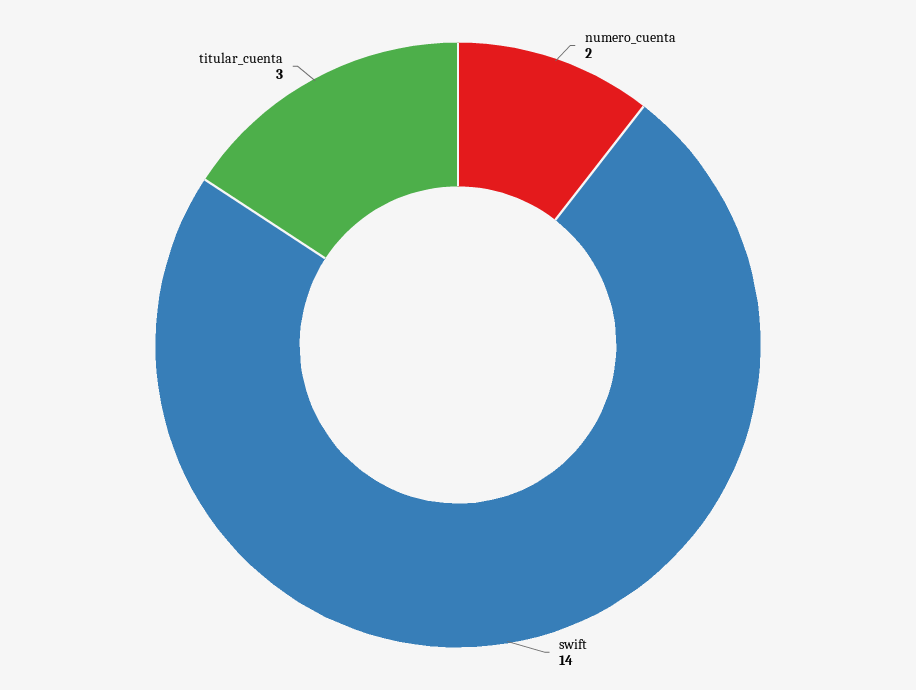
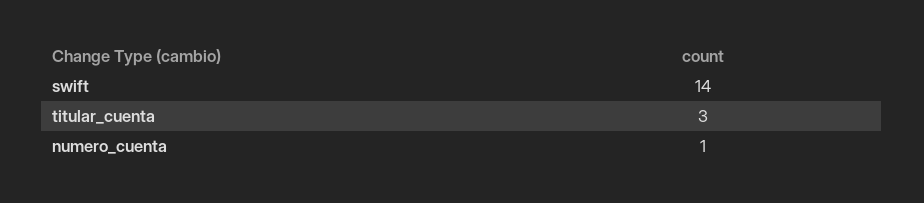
numero_cuenta: 2 -> 1

